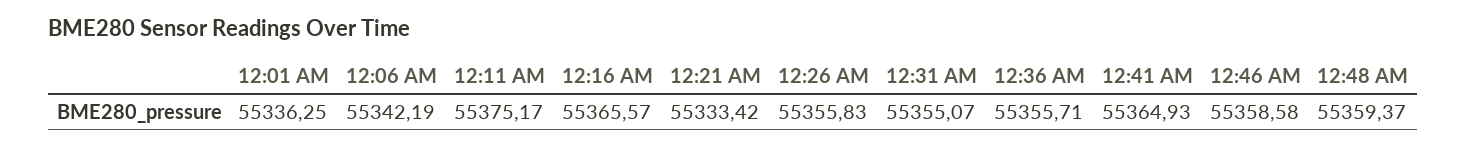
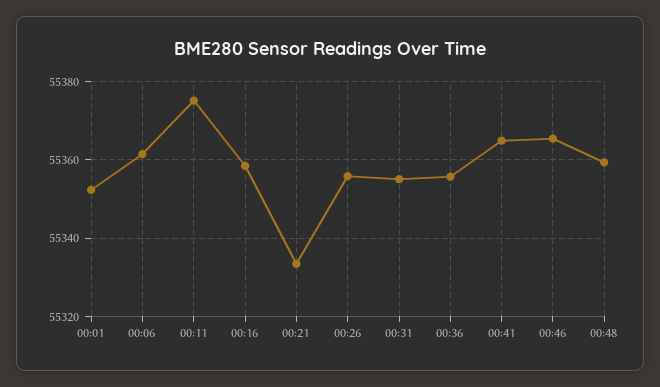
12:01 AM: 55336.25 -> 55352
12:06 AM: 55342.19 -> 55362
12:16 AM: 55365.57 -> 55358
12:46 AM: 55358.58 -> 55366

